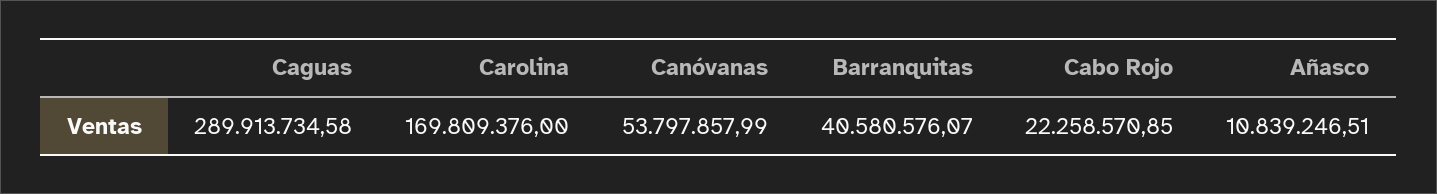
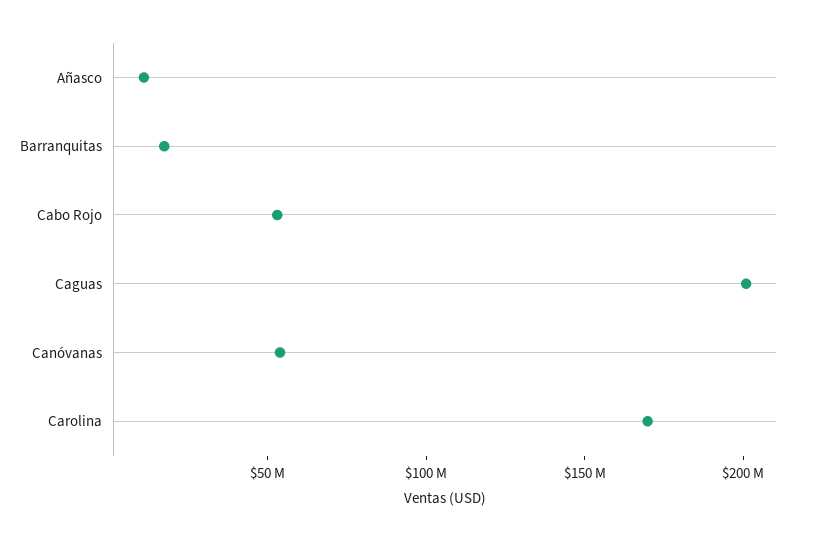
Caguas: 289913734.58 -> 200000000
Barranquitas: 40580576.07 -> 20000000
Cabo Rojo: 22258570.85 -> 50000000

